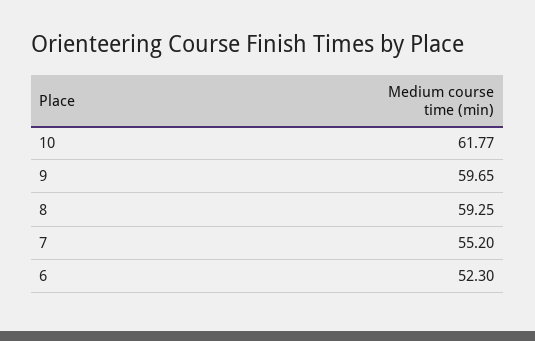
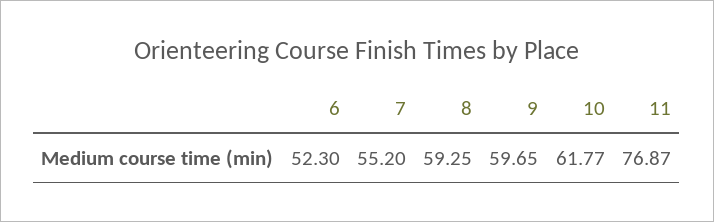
11: none -> 76.87

